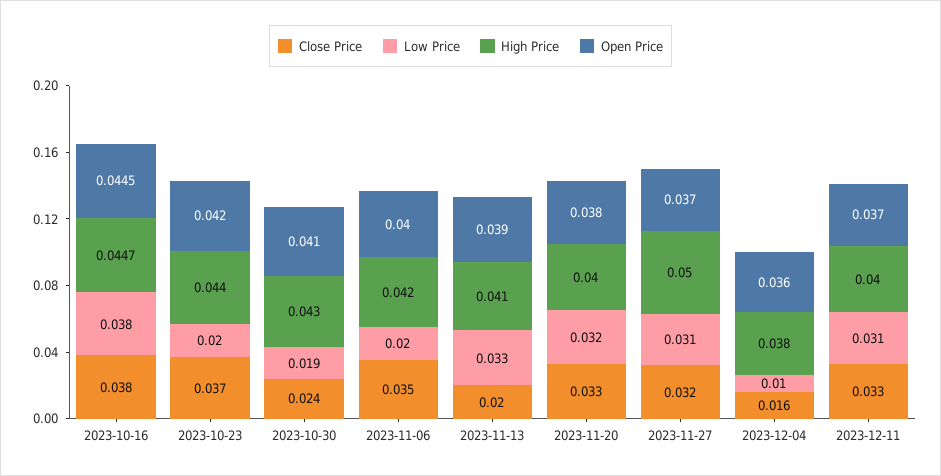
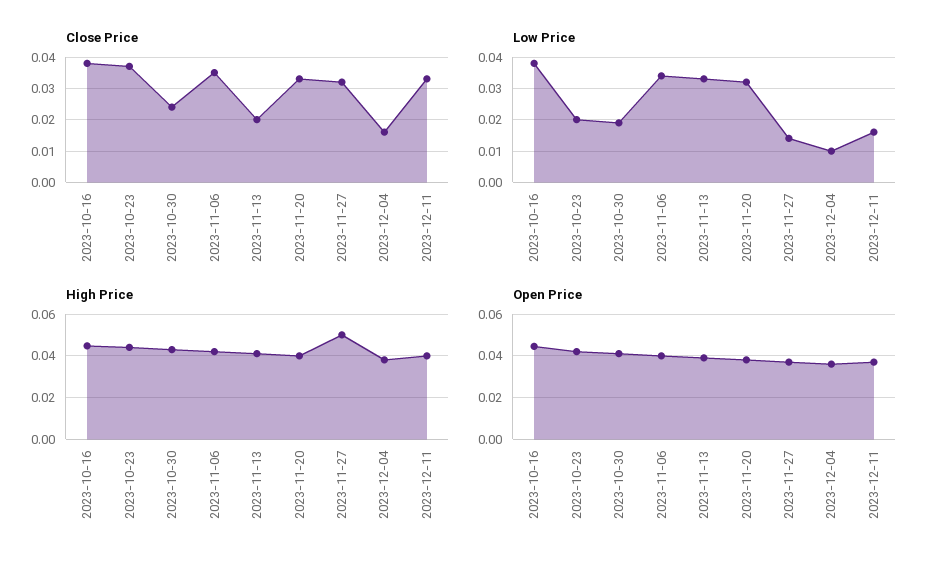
Low Price, 2023-11-06: 0.02 -> 0.035
Low Price, 2023-11-27: 0.031 -> 0.015
Low Price, 2023-12-11: 0.031 -> 0.015

